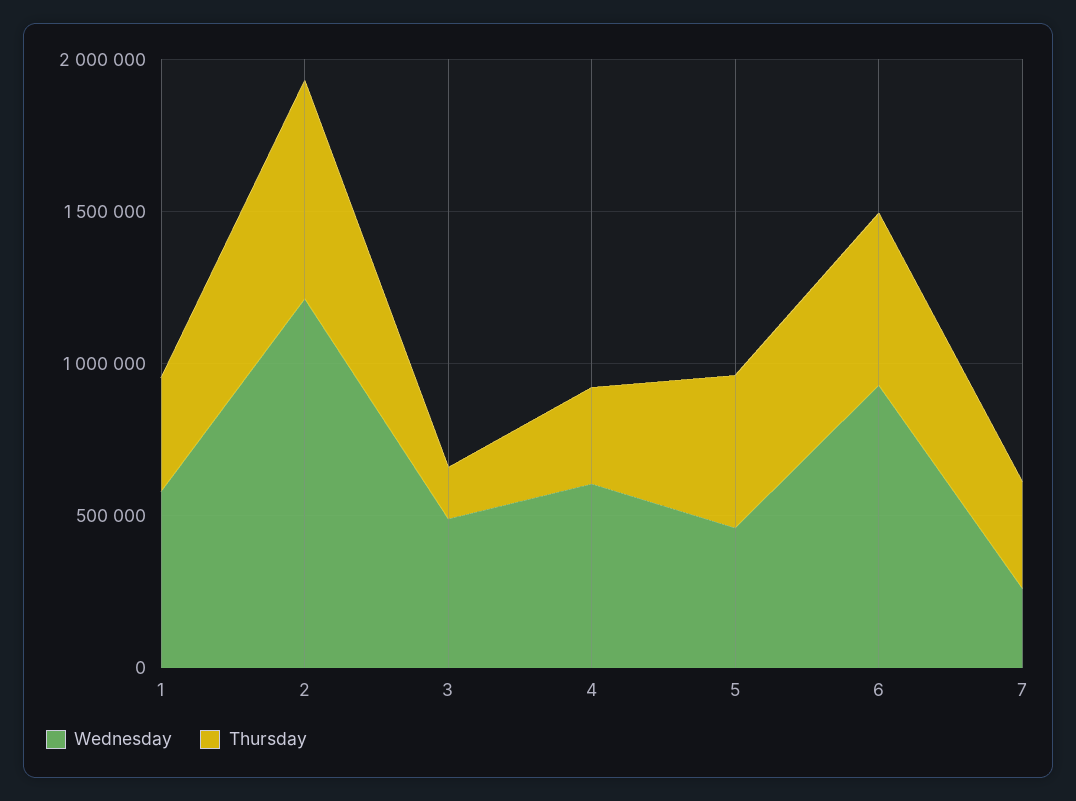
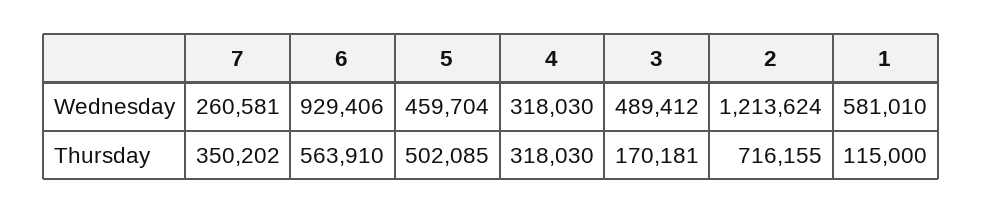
Thursday, 1: 400000 -> 115000
Wednesday, 4: 600000 -> 318030

